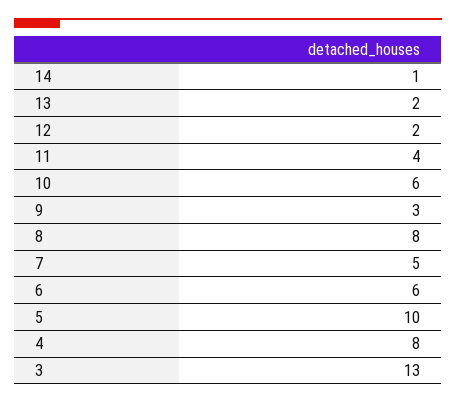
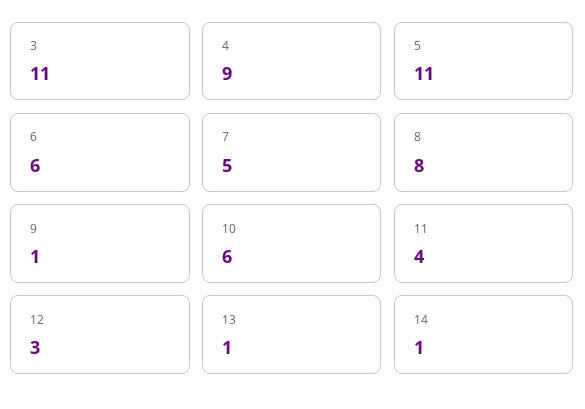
13: 2 -> 1
12: 2 -> 3
9: 3 -> 1
5: 10 -> 11
4: 8 -> 9
3: 13 -> 11

